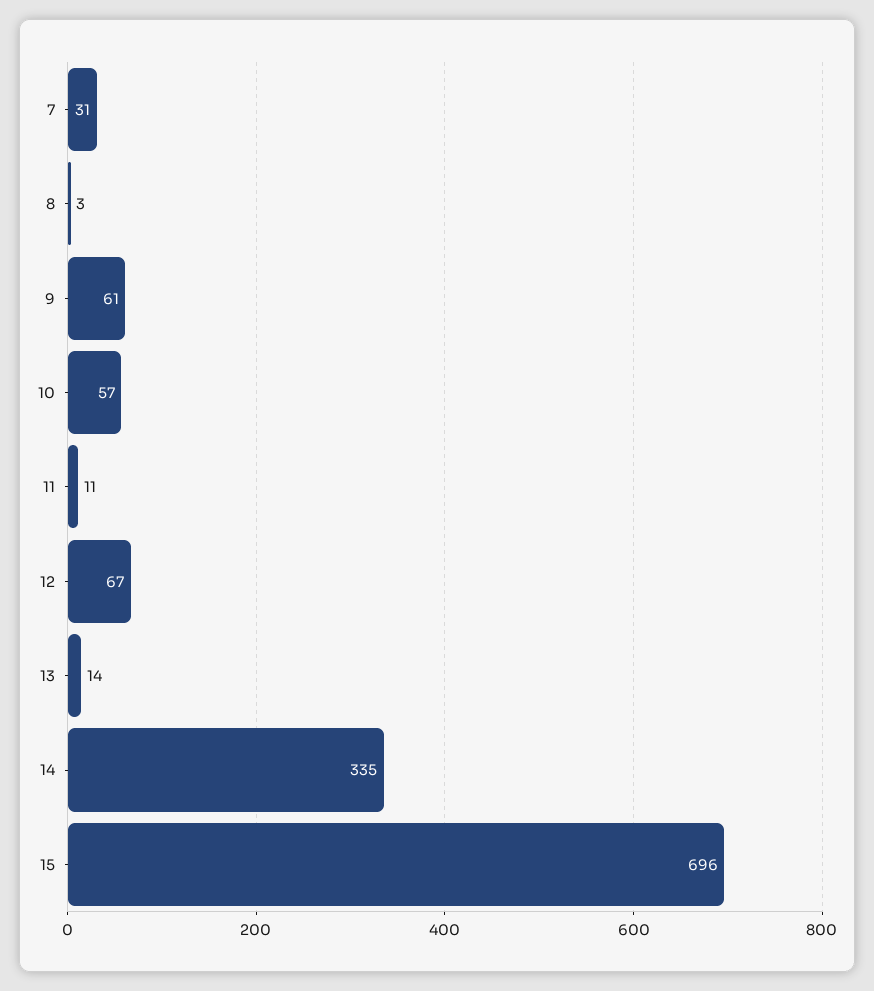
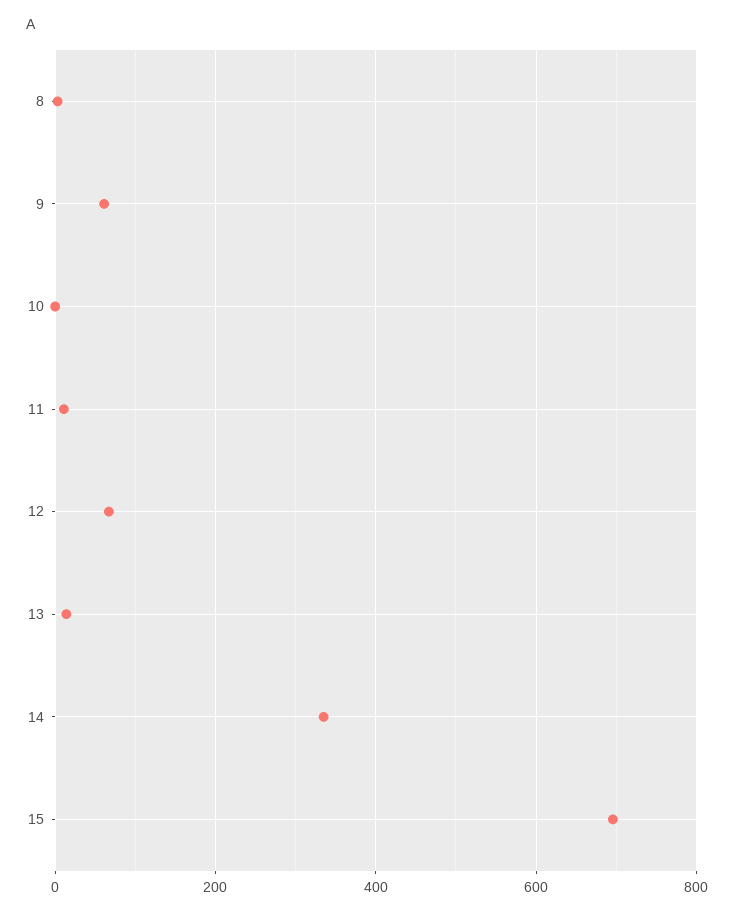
7: 31 -> none
10: 57 -> 0

